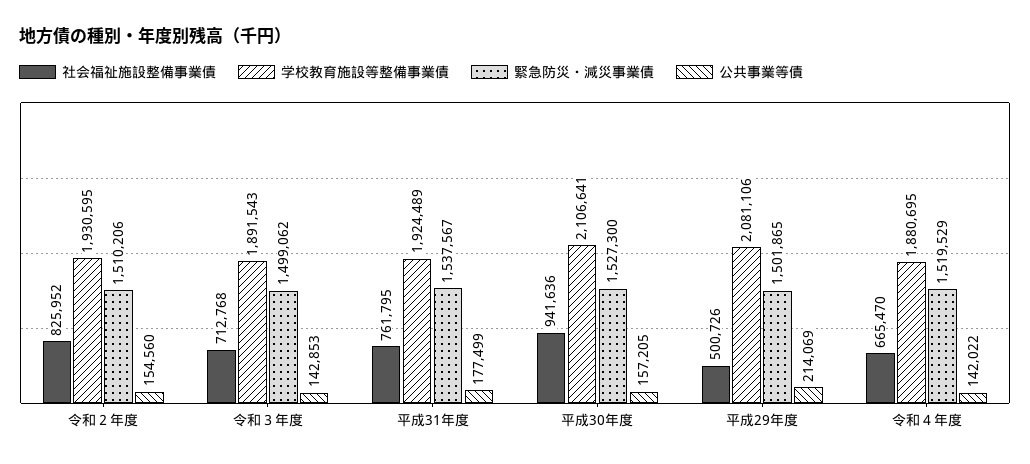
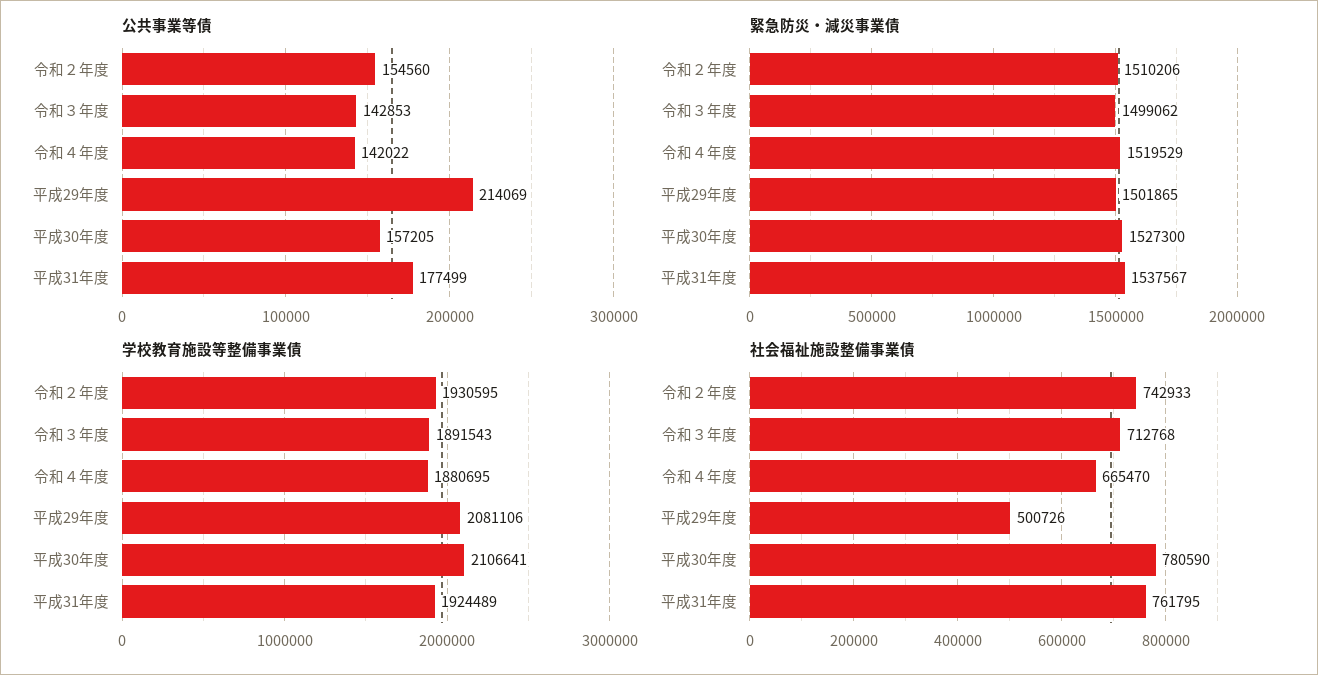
社会福祉施設整備事業債, 令和２年度: 825952 -> 742933
社会福祉施設整備事業債, 平成30年度: 941636 -> 780590

